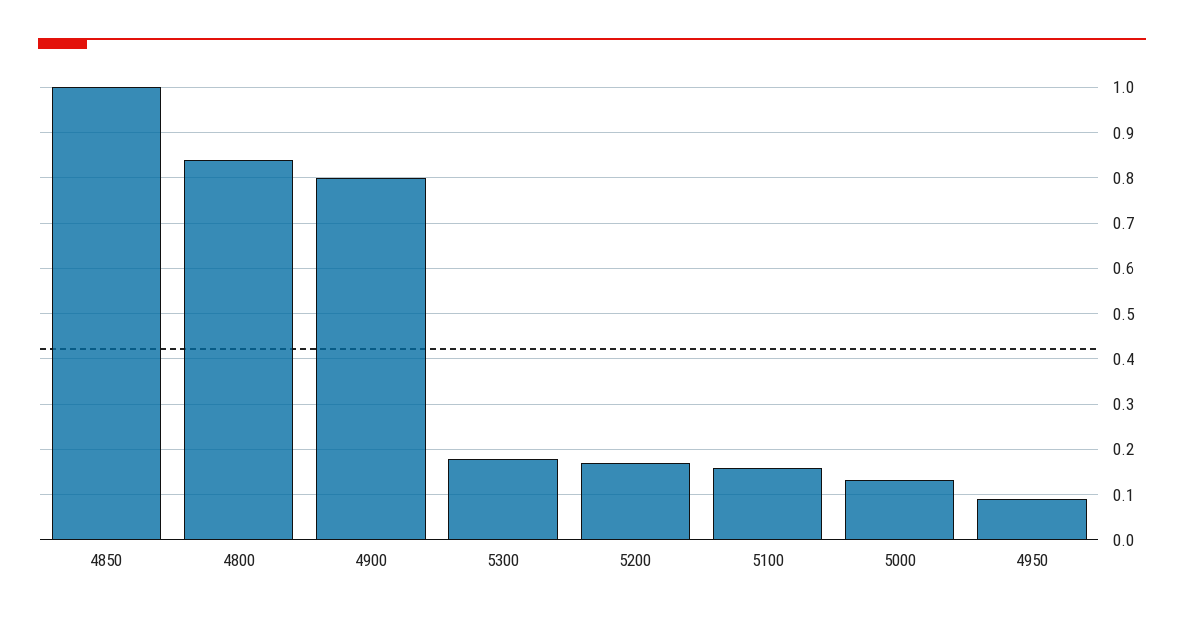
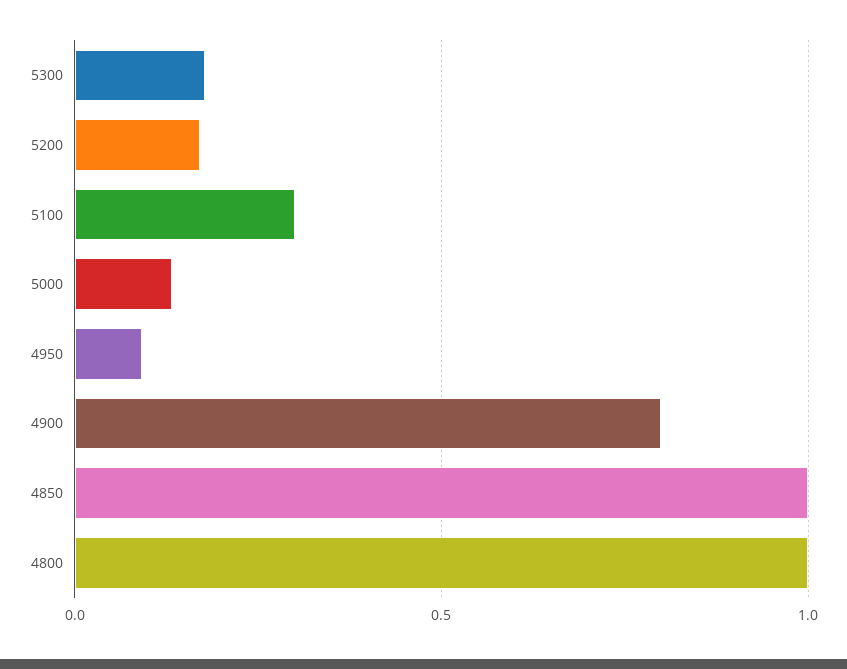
4800: 0.84 -> 1
5100: 0.16 -> 0.3

